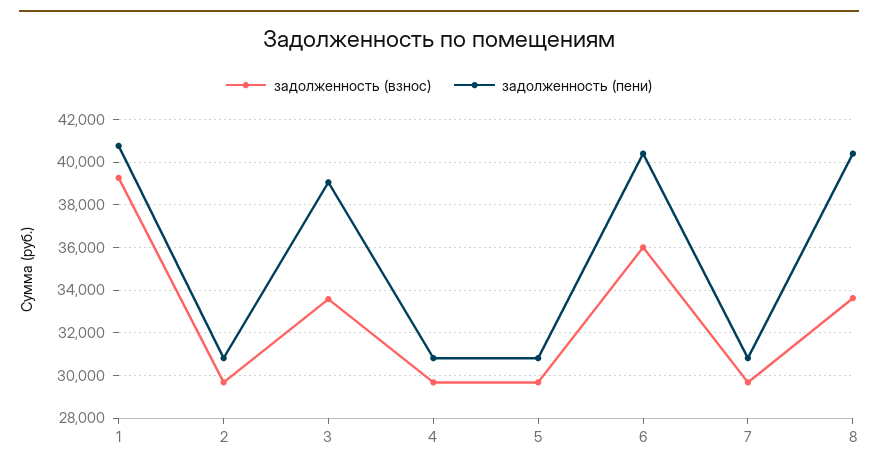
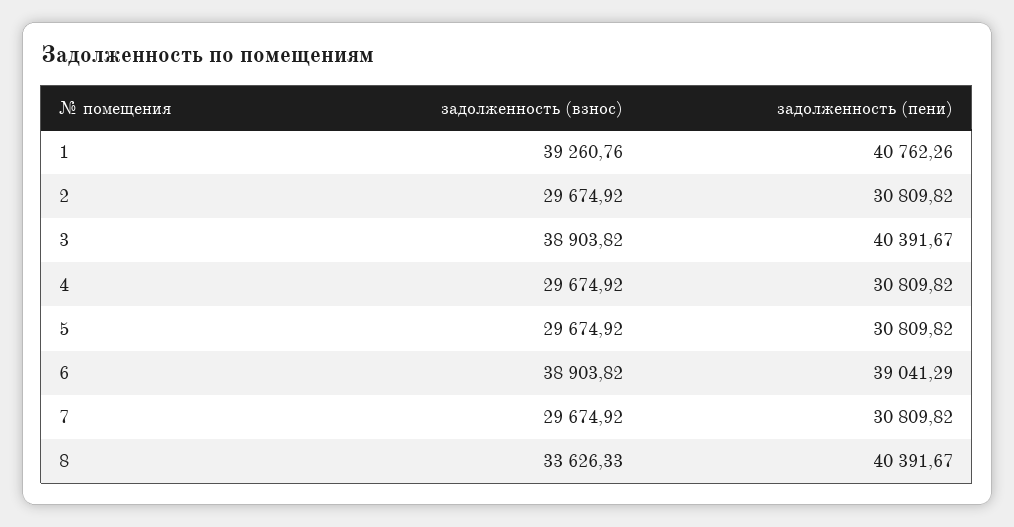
задолженность (взнос), 3: 33500 -> 38903.82
задолженность (пени), 3: 39000 -> 40391.67
задолженность (взнос), 6: 36000 -> 38903.82
задолженность (пени), 6: 40500 -> 39041.29

